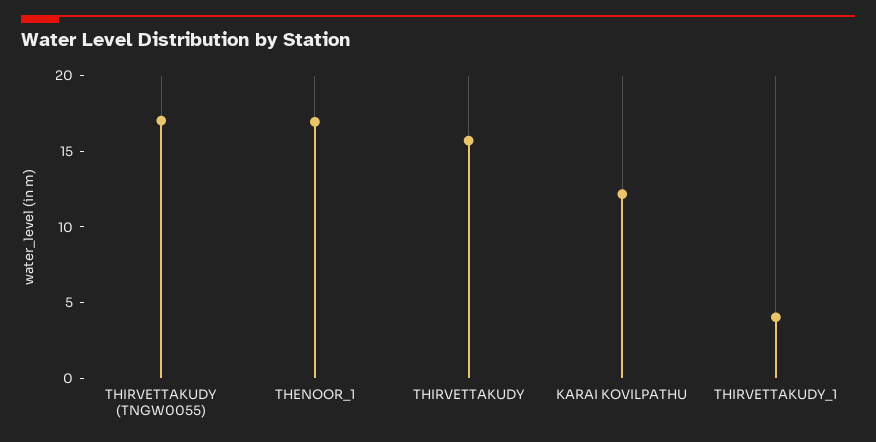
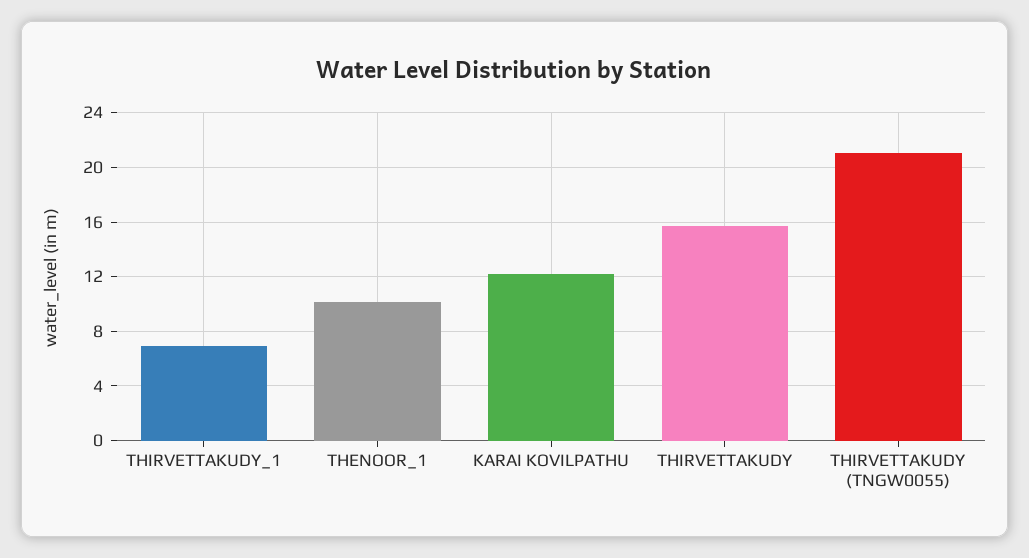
THIRVETTAKUDY (TNGW0055): 17 -> 21
THENOOR_1: 17 -> 10
THIRVETTAKUDY_1: 4 -> 7

